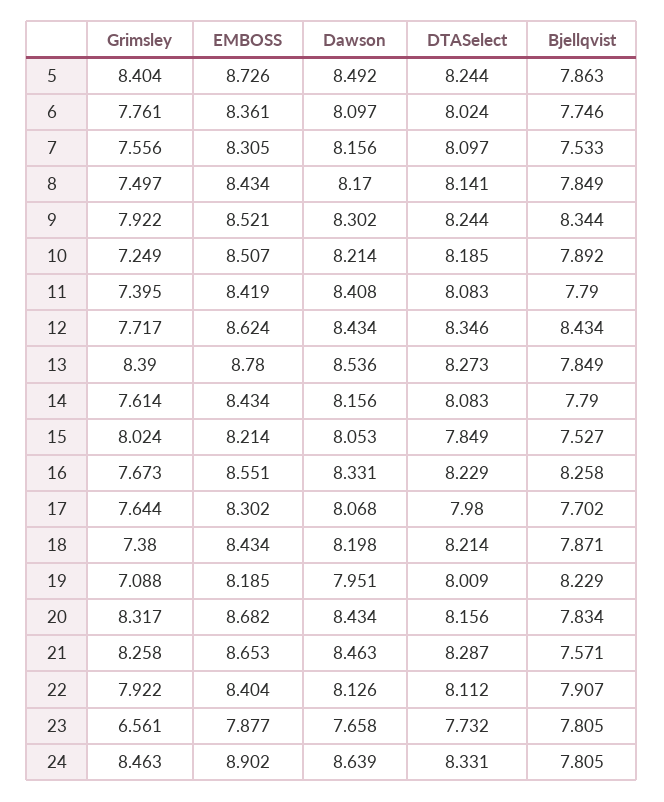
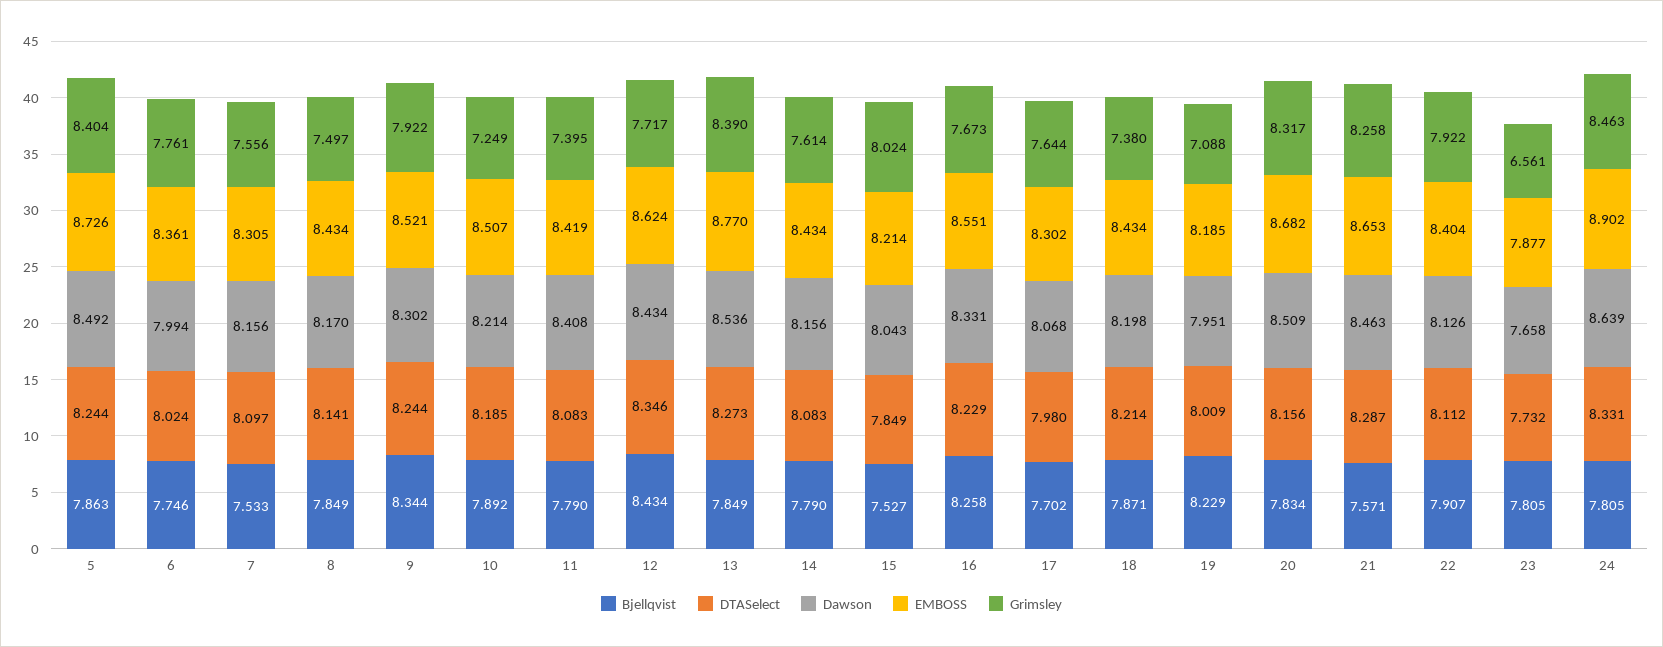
Dawson, 6: 8.097 -> 7.994
EMBOSS, 13: 8.78 -> 8.77
Dawson, 15: 8.053 -> 8.043
Dawson, 20: 8.434 -> 8.509

